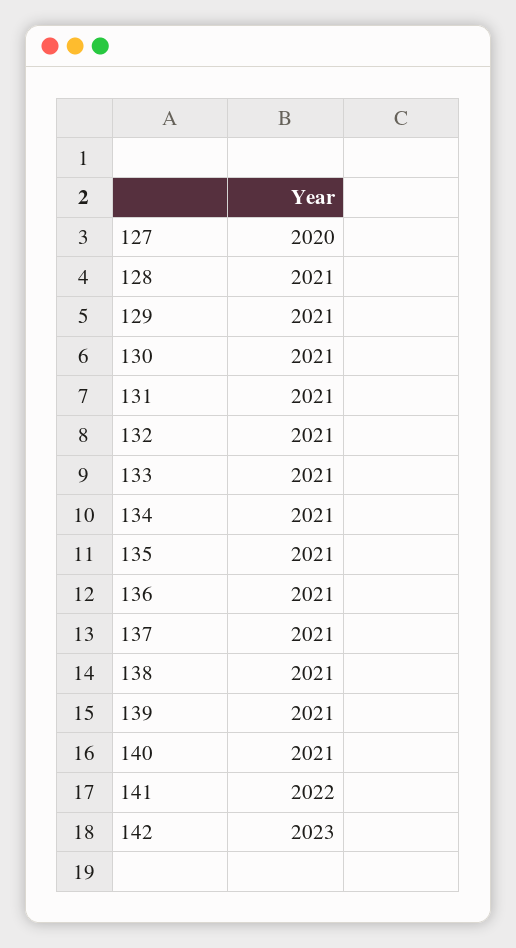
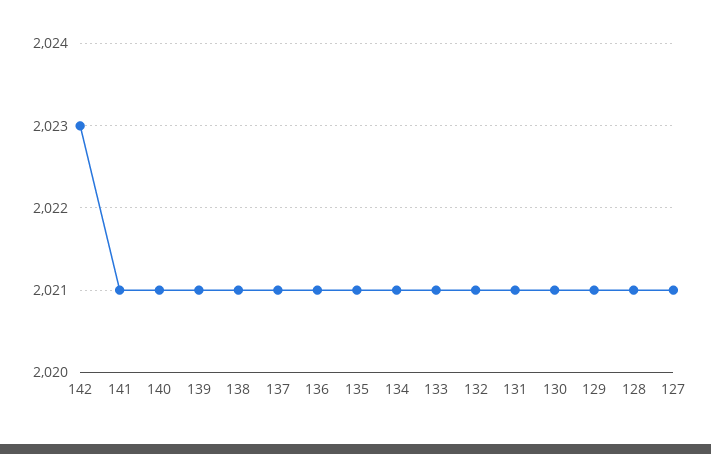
127: 2020 -> 2021
141: 2022 -> 2021

